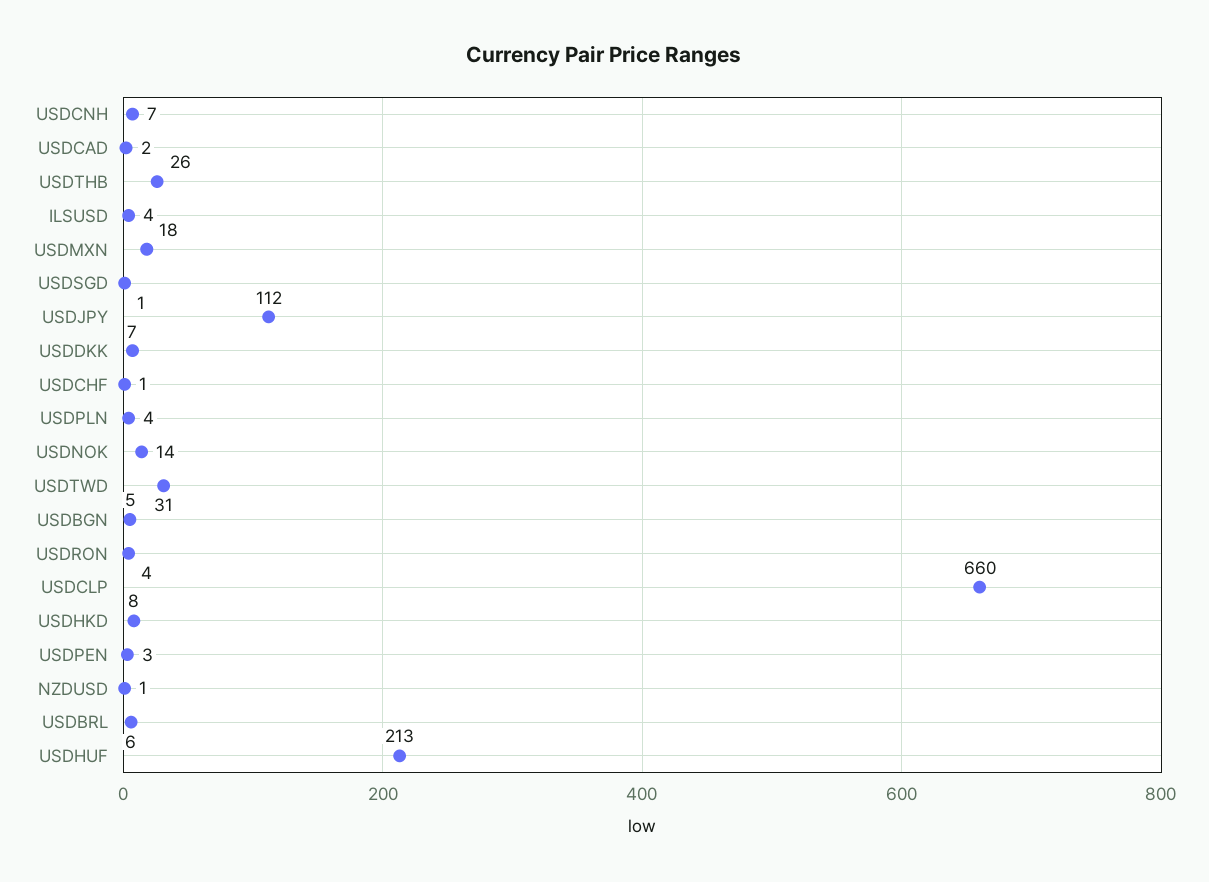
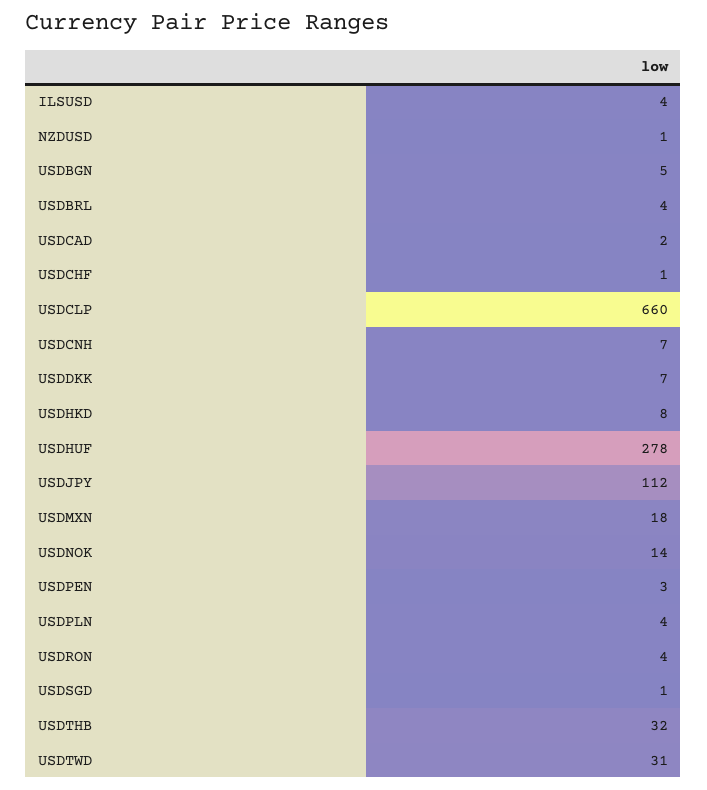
USDTHB: 26 -> 32
USDBRL: 6 -> 4
USDHUF: 213 -> 278

